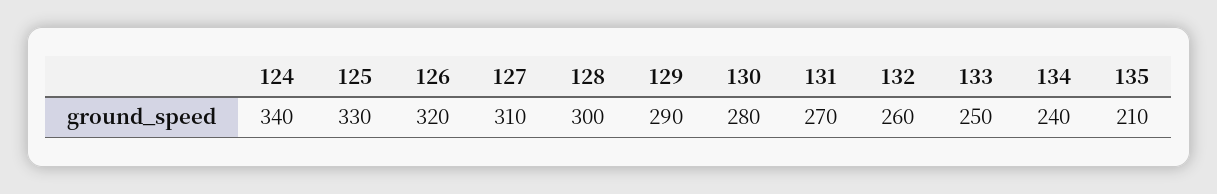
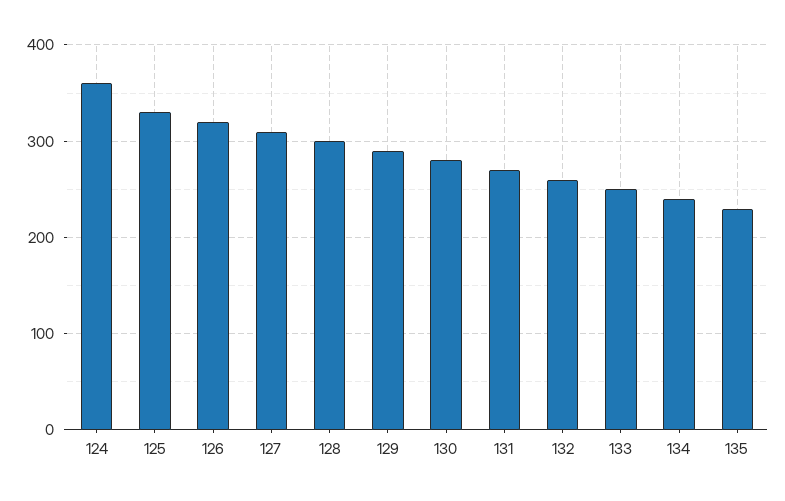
124: 340 -> 360
135: 210 -> 230

